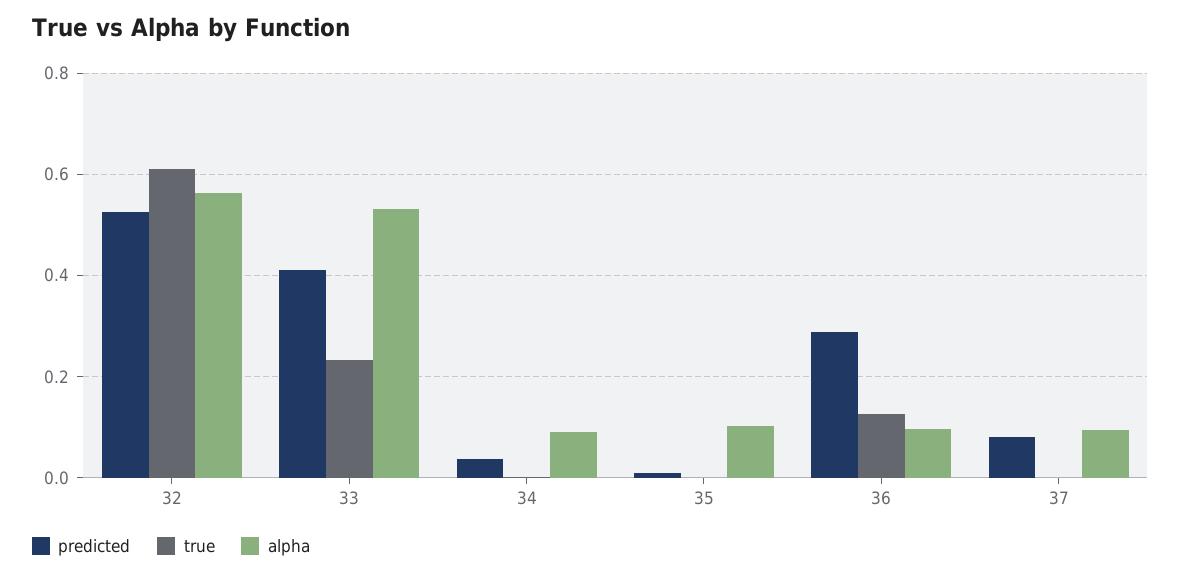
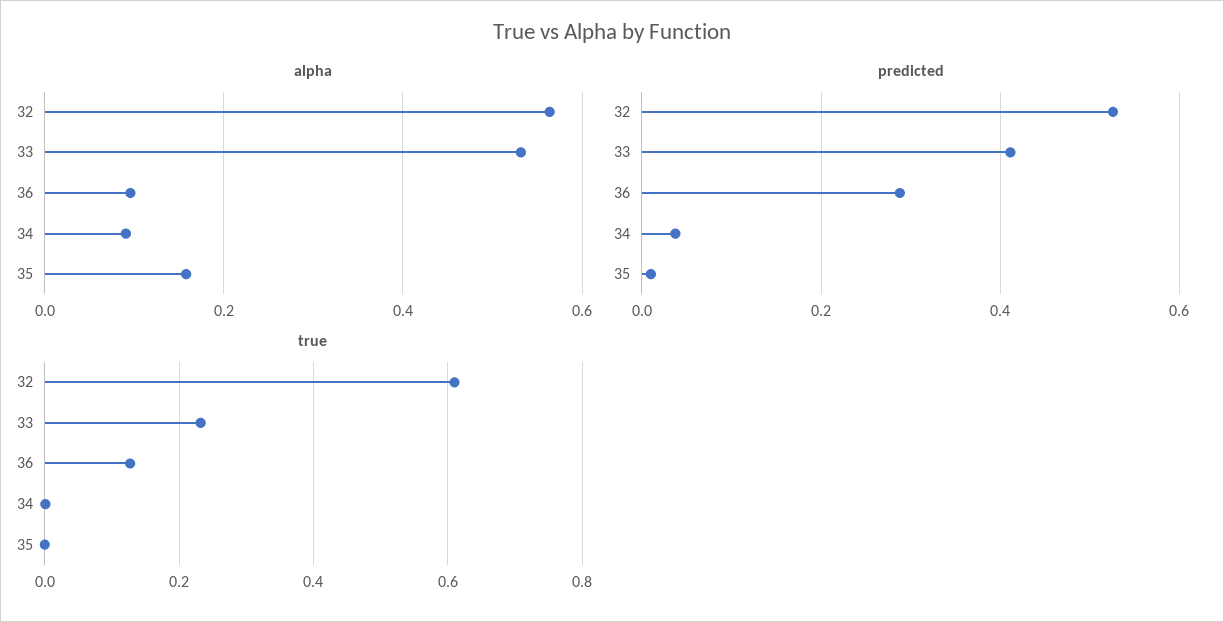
alpha, 35: 0.1 -> 0.16
predicted, 37: 0.08 -> none
true, 37: 0 -> none
alpha, 37: 0.1 -> none

